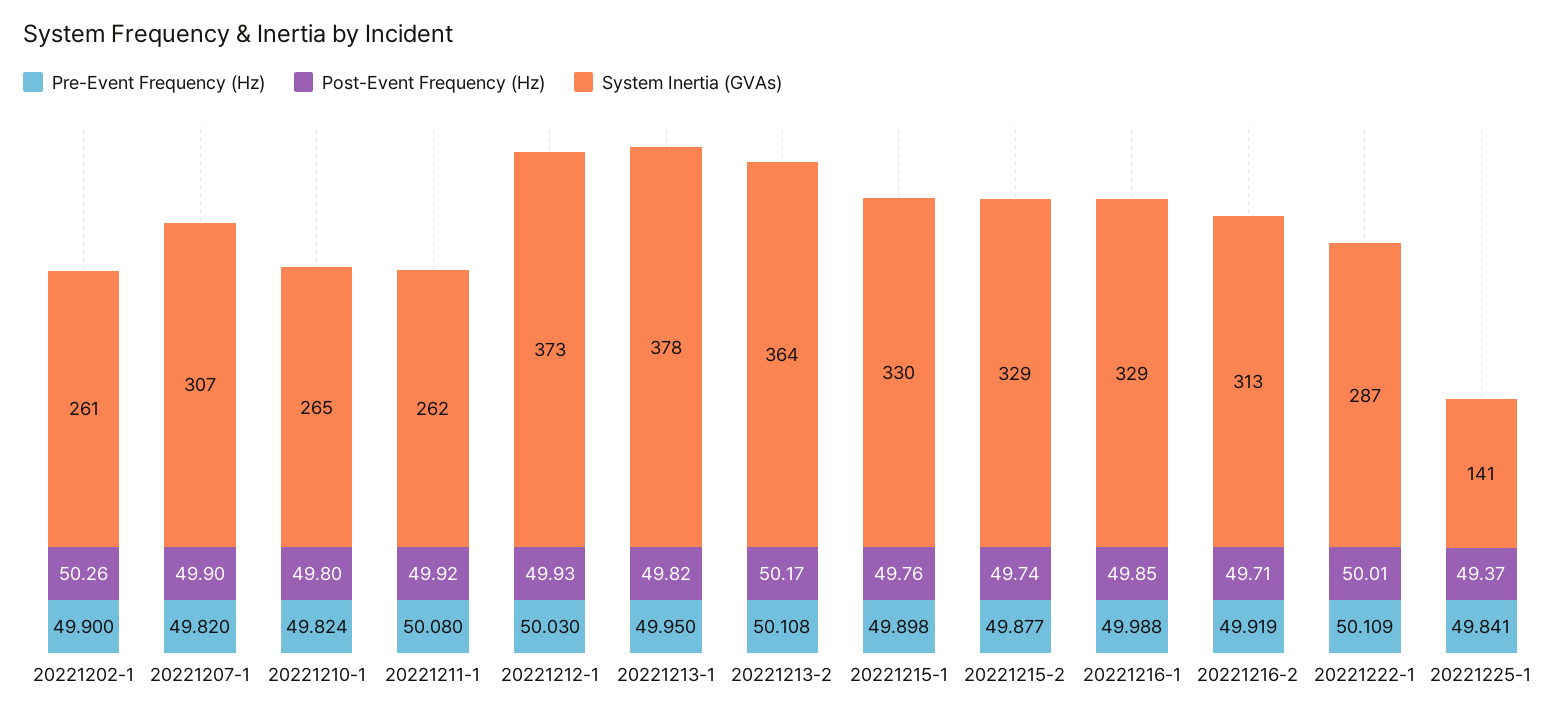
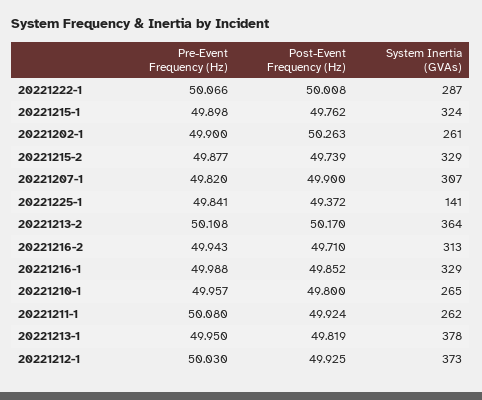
Pre-Event Frequency (Hz), 20221210-1: 49.824 -> 49.957
System Inertia (GVAs), 20221215-1: 330 -> 324
Pre-Event Frequency (Hz), 20221216-2: 49.919 -> 49.943
Pre-Event Frequency (Hz), 20221222-1: 50.109 -> 50.066

